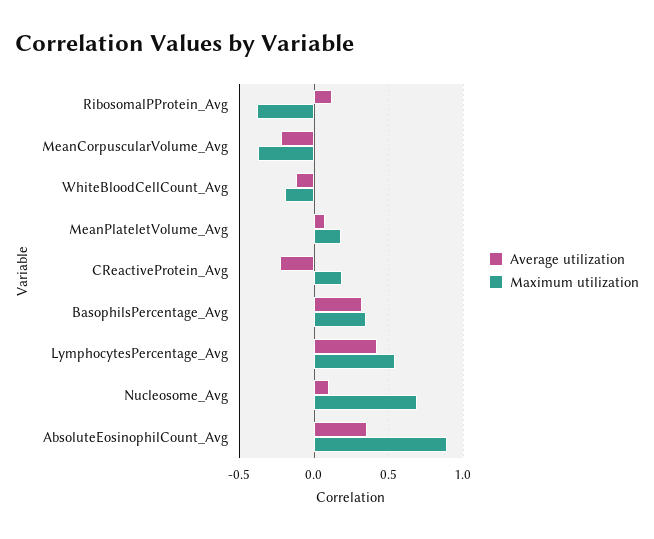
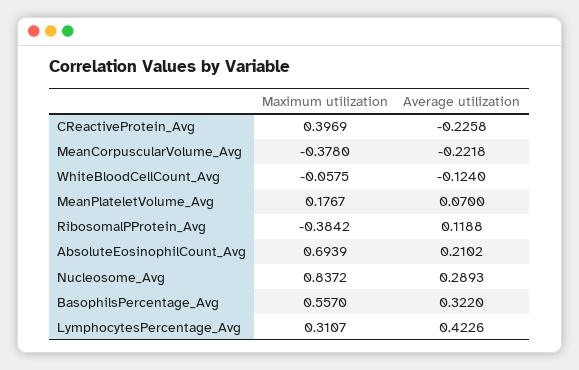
Maximum utilization, WhiteBloodCellCount_Avg: -0.2 -> -0.0575
Maximum utilization, CReactiveProtein_Avg: 0.2 -> 0.3969
Maximum utilization, BasophilsPercentage_Avg: 0.35 -> 0.557
Maximum utilization, LymphocytesPercentage_Avg: 0.55 -> 0.3107
Average utilization, Nucleosome_Avg: 0.1 -> 0.2893
Maximum utilization, Nucleosome_Avg: 0.7 -> 0.8372
Average utilization, AbsoluteEosinophilCount_Avg: 0.35 -> 0.2102
Maximum utilization, AbsoluteEosinophilCount_Avg: 0.9 -> 0.6939

